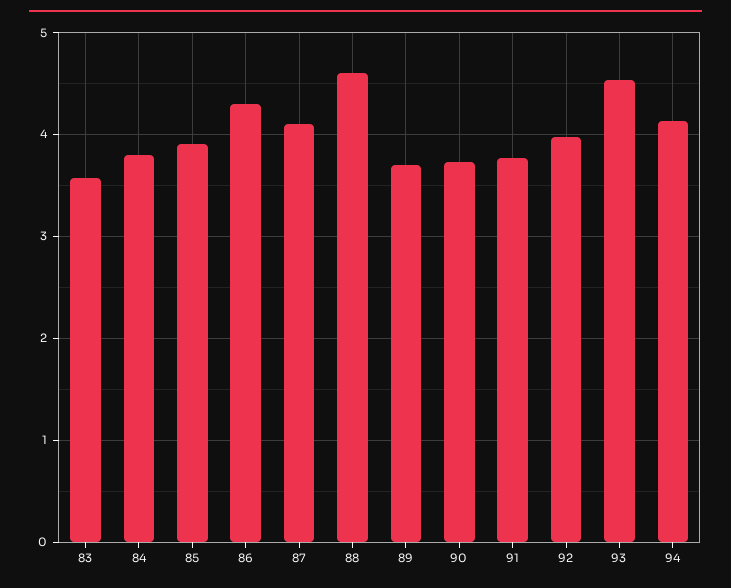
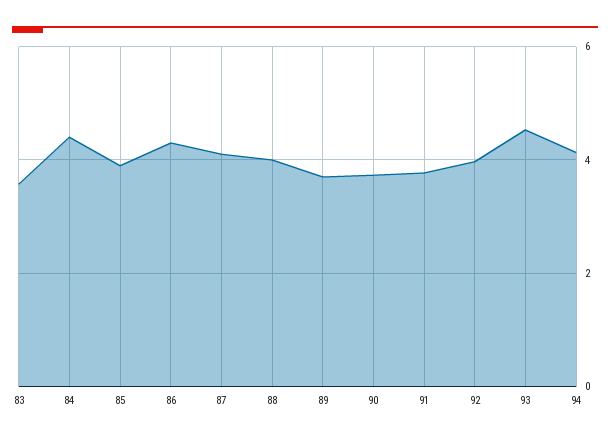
84: 3.8 -> 4.4
88: 4.6 -> 4

